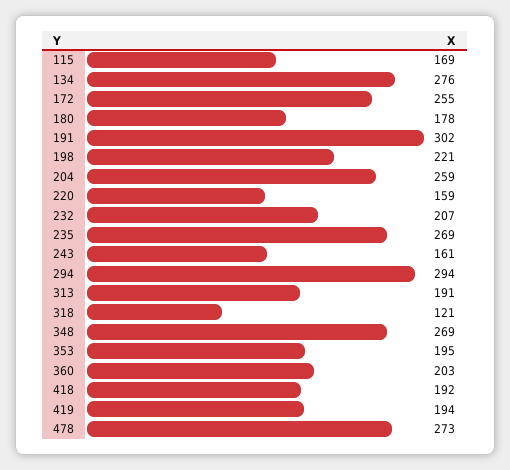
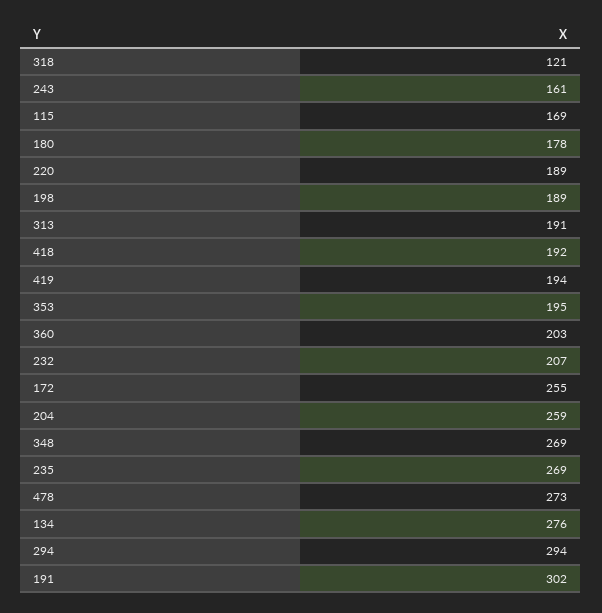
198: 221 -> 189
220: 159 -> 189

